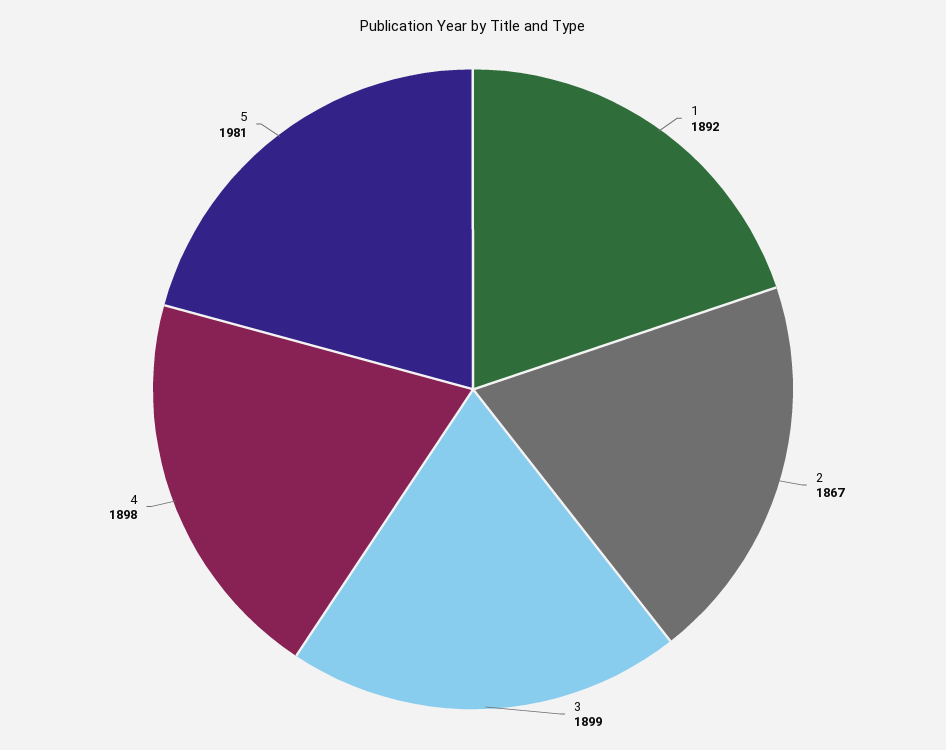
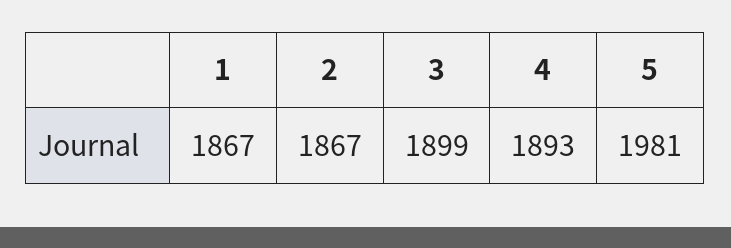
1: 1892 -> 1867
4: 1898 -> 1893

